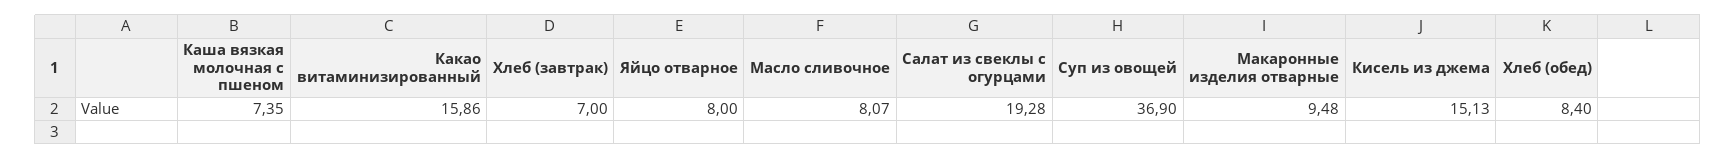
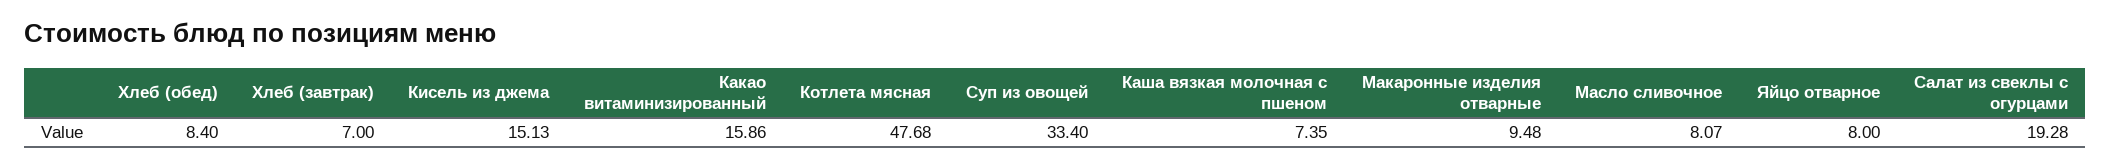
Суп из овощей: 36.9 -> 33.4
Котлета мясная: none -> 47.68

